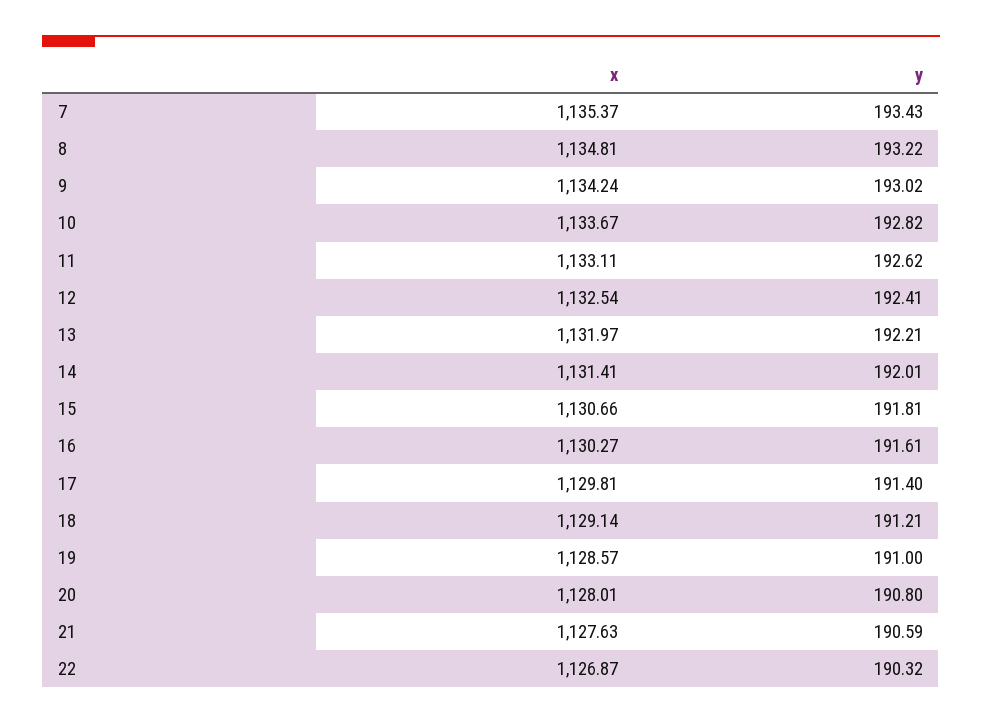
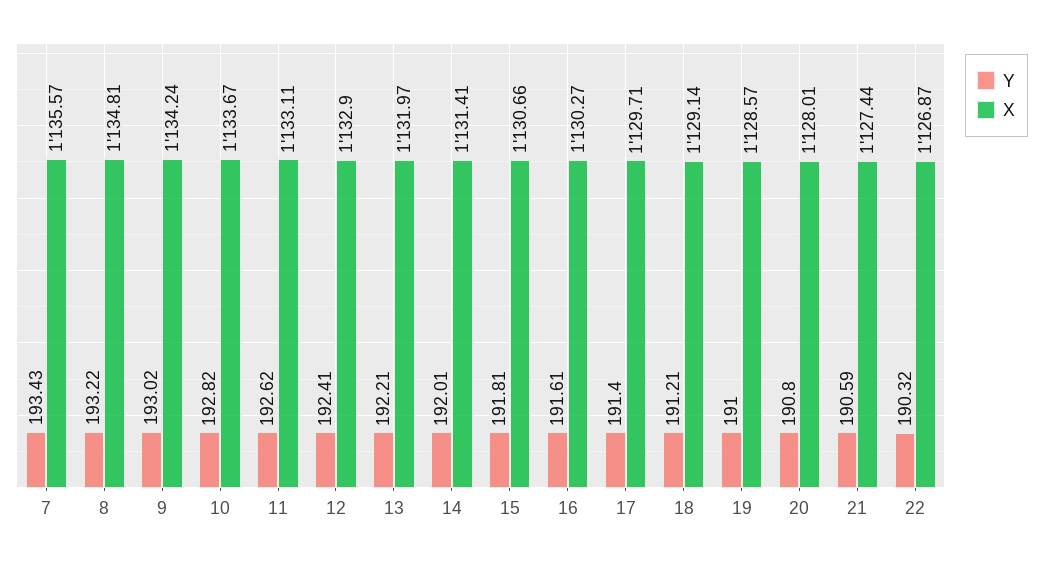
x, 7: 1135.37 -> 1135.57
x, 12: 1132.54 -> 1132.9
x, 17: 1129.81 -> 1129.71
x, 21: 1127.63 -> 1127.44

